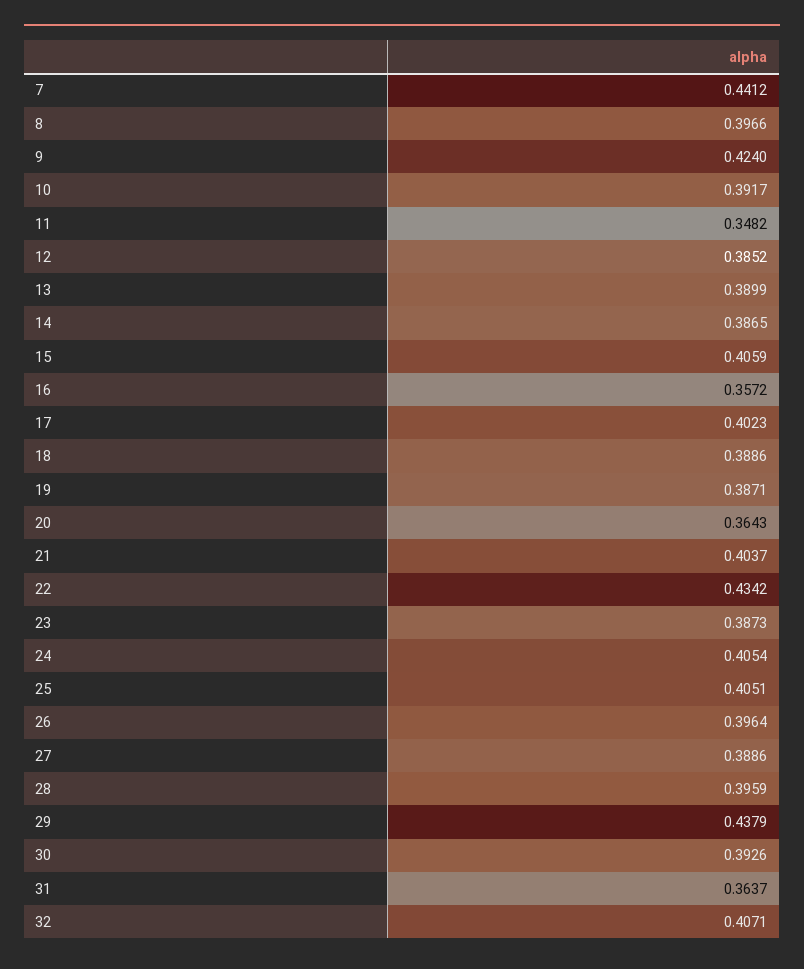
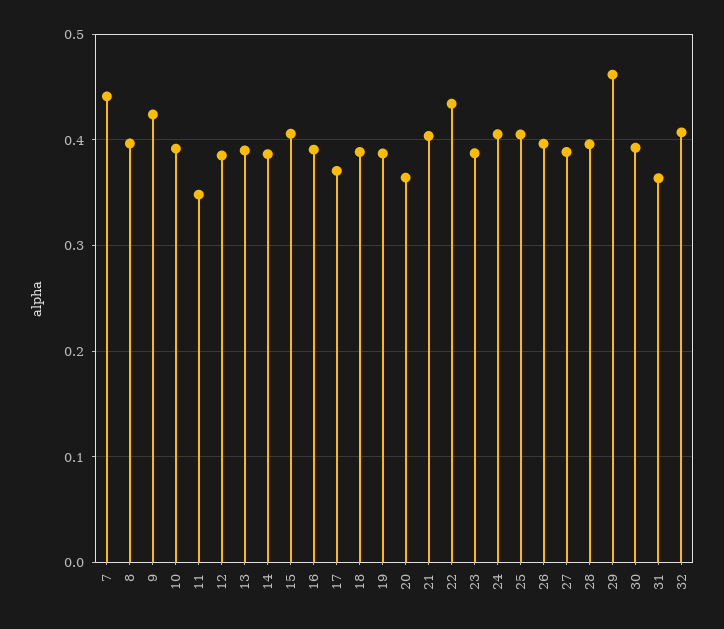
16: 0.3572 -> 0.39
17: 0.4023 -> 0.37
29: 0.4379 -> 0.46

